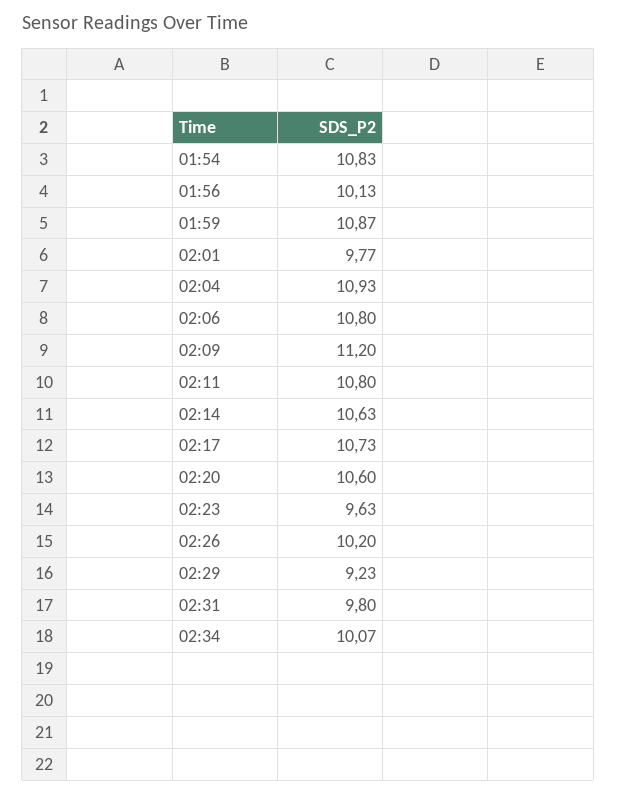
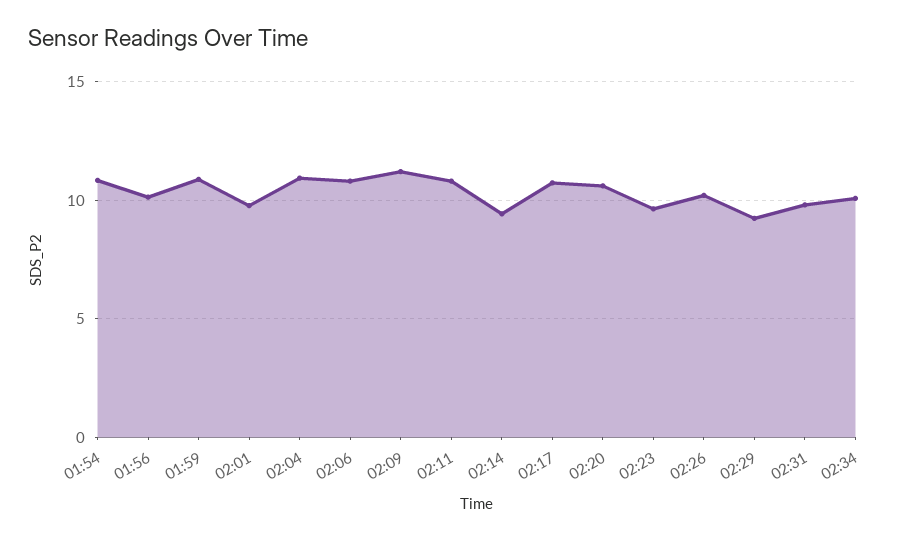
02:14: 10.63 -> 9.5

